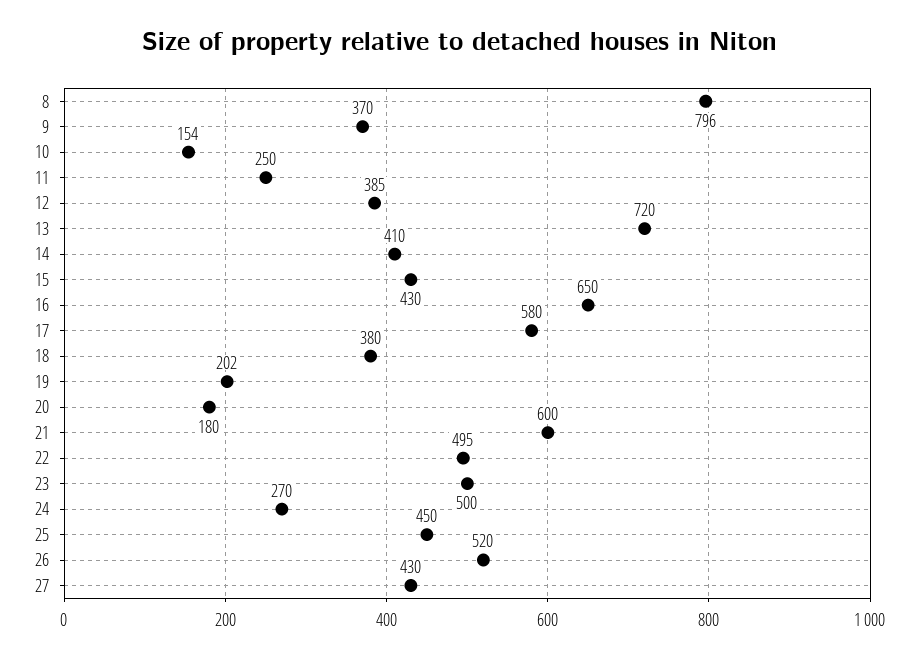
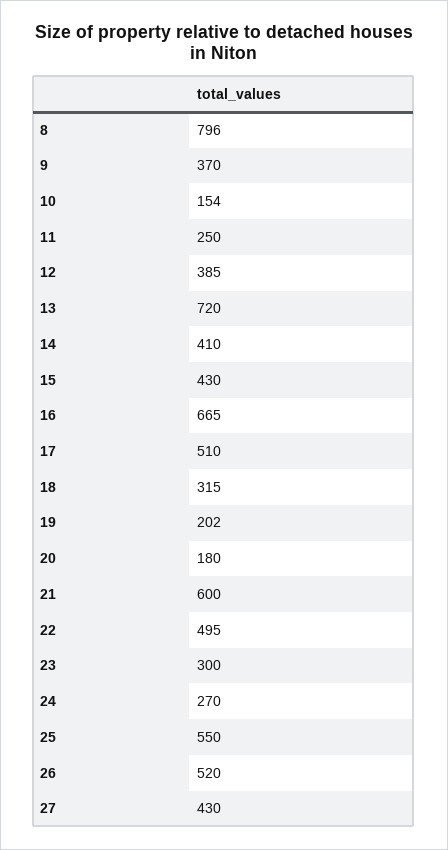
16: 650 -> 665
17: 580 -> 510
18: 380 -> 315
23: 500 -> 300
25: 450 -> 550

